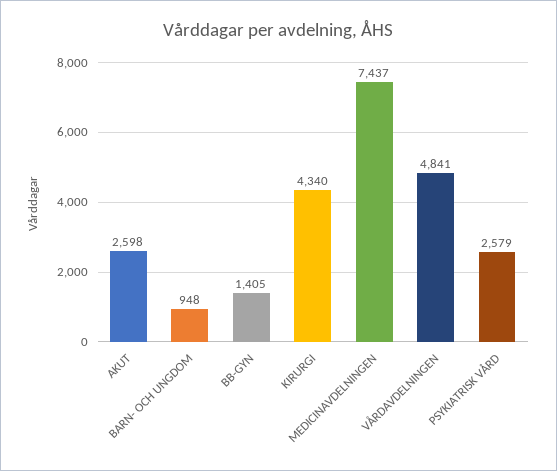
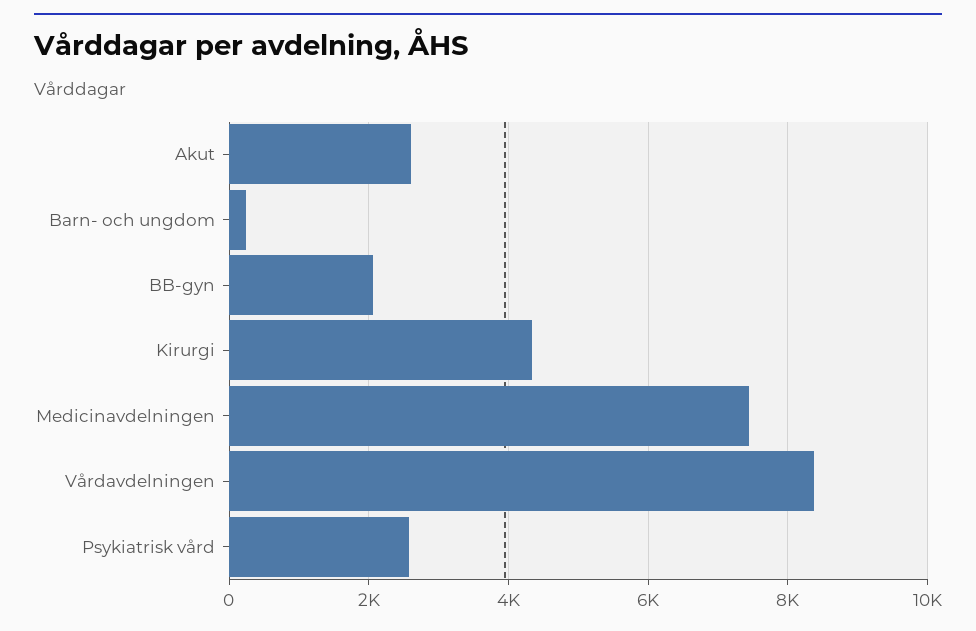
BARN- OCH UNGDOM: 948 -> 200
BB-GYN: 1405 -> 2000
VÅRDAVDELNINGEN: 4841 -> 8400

